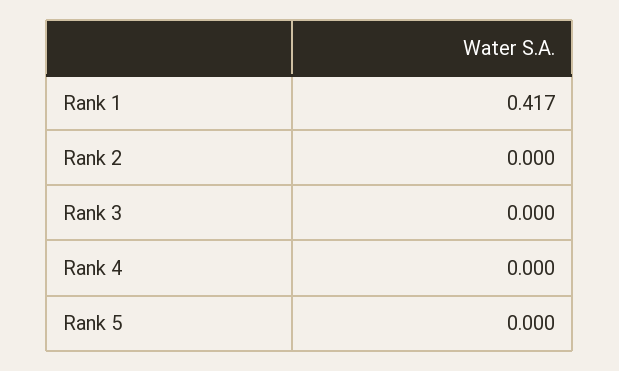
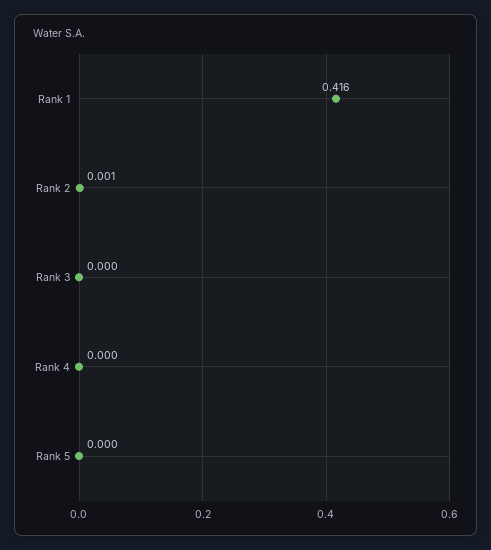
Rank 1: 0.417 -> 0.416
Rank 2: 0 -> 0.001

